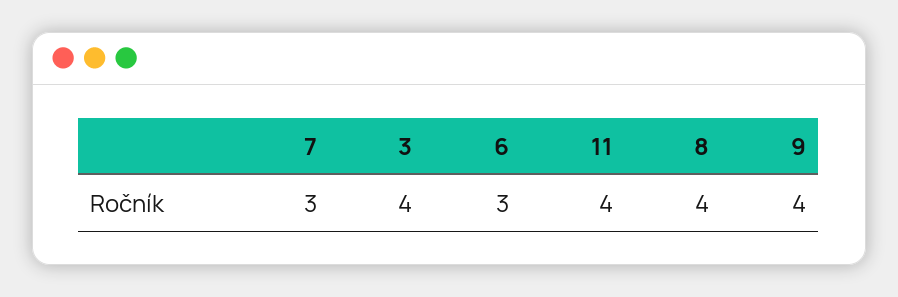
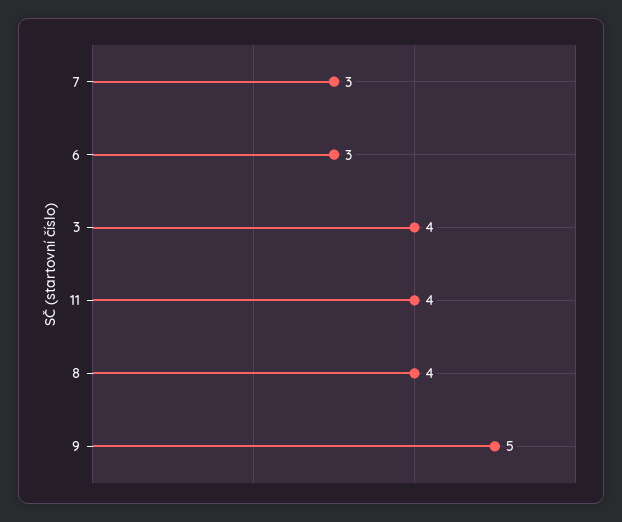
9: 4 -> 5

